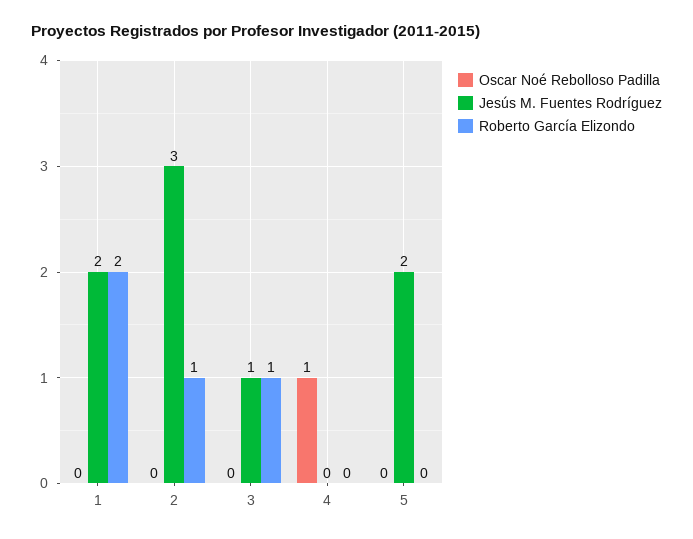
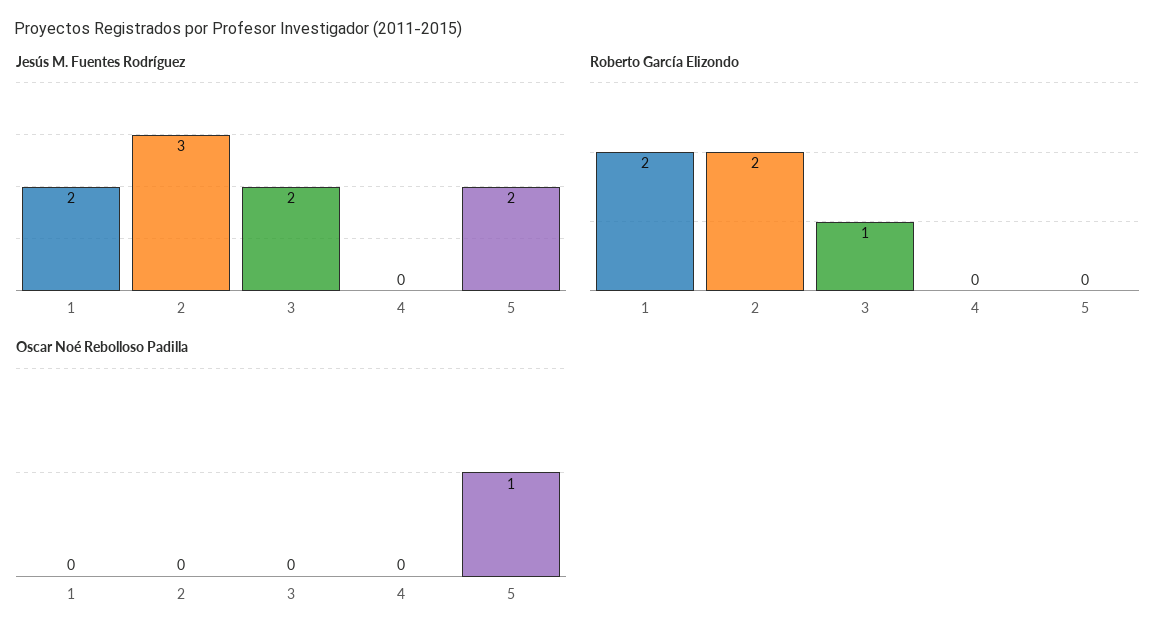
Roberto García Elizondo, 2: 1 -> 2
Jesús M. Fuentes Rodríguez, 3: 1 -> 2
Oscar Noé Rebolloso Padilla, 4: 1 -> 0
Oscar Noé Rebolloso Padilla, 5: 0 -> 1

